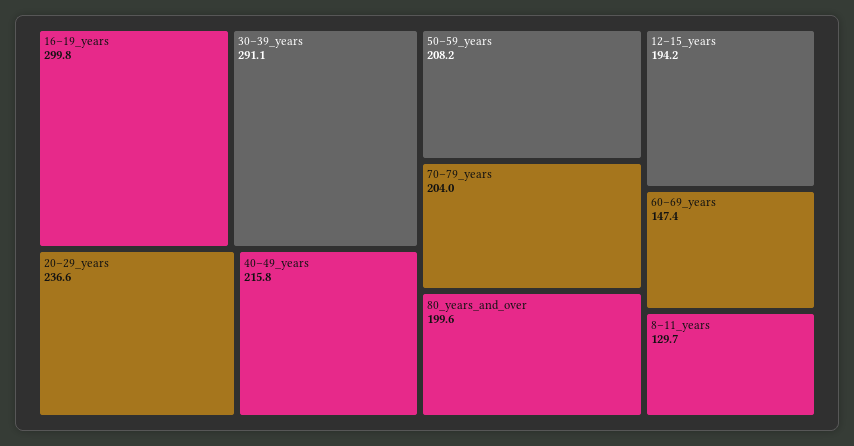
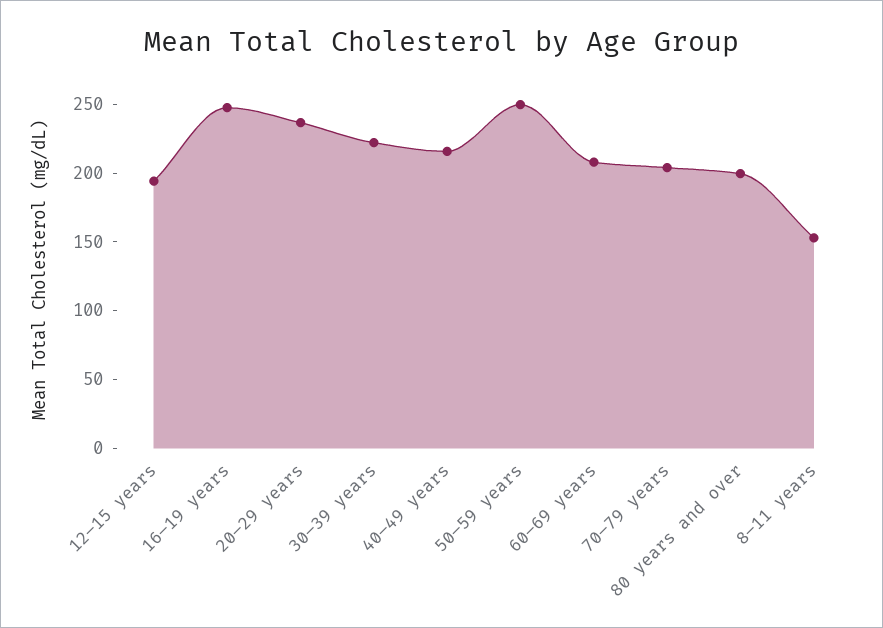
16–19_years: 299.8 -> 250
30–39_years: 291.1 -> 220
50–59_years: 208.2 -> 250
60–69_years: 147.4 -> 210
8–11_years: 129.7 -> 150

